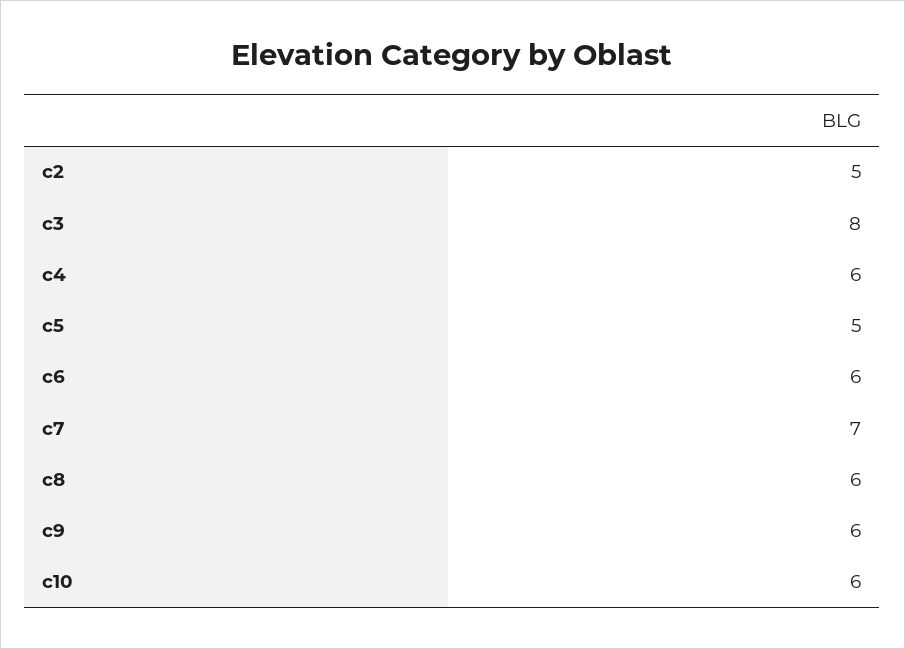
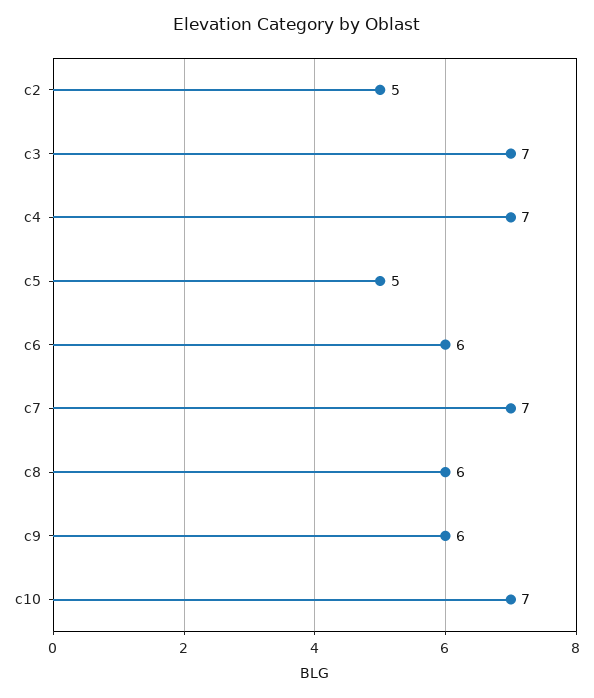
c3: 8 -> 7
c4: 6 -> 7
c10: 6 -> 7

